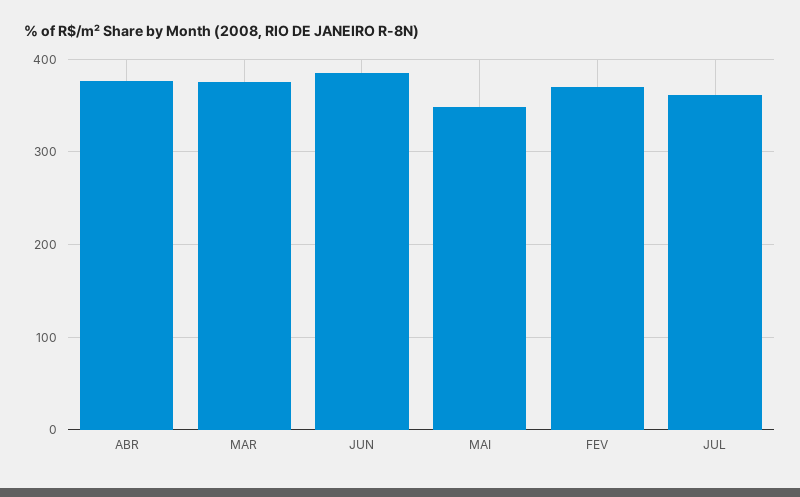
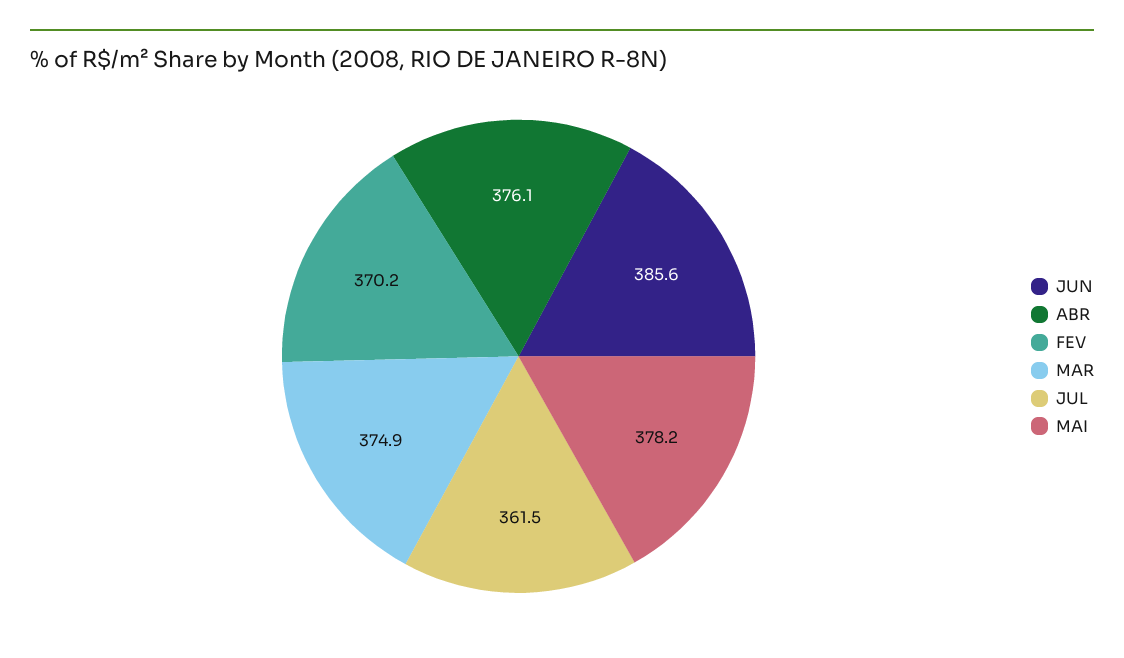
MAI: 350 -> 378.2

